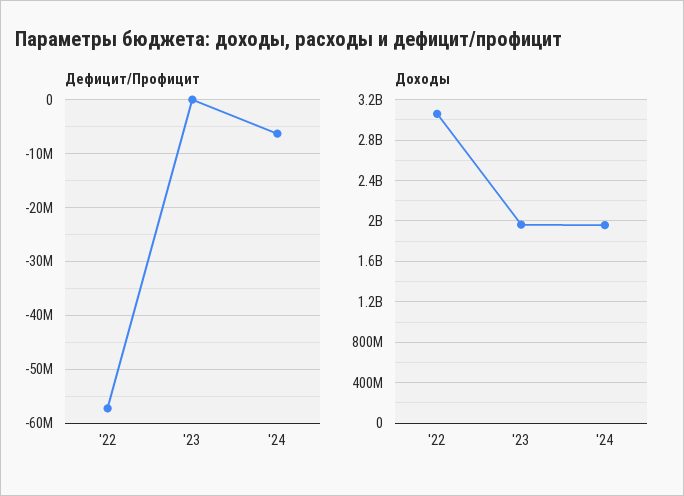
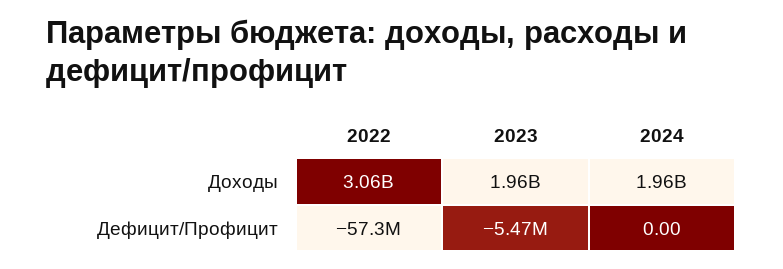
Дефицит/Профицит, '23: 0 -> -5470000
Дефицит/Профицит, '24: -6000000 -> 0

